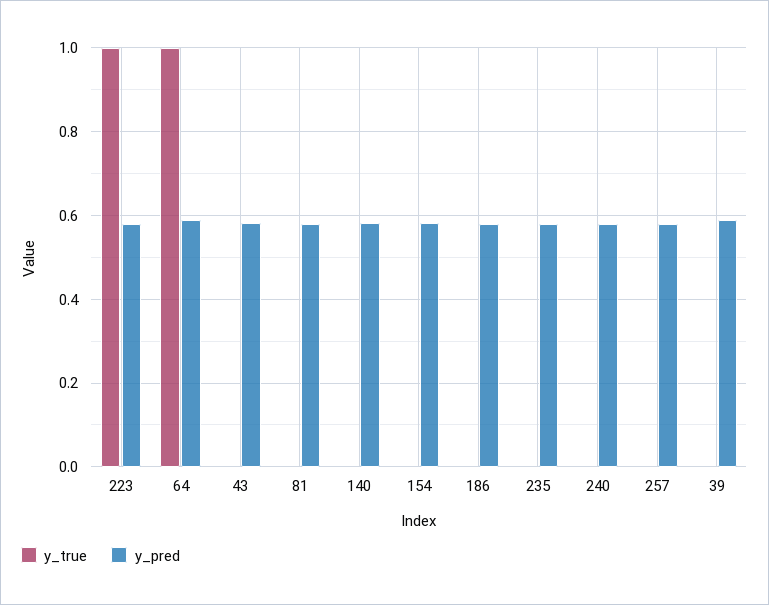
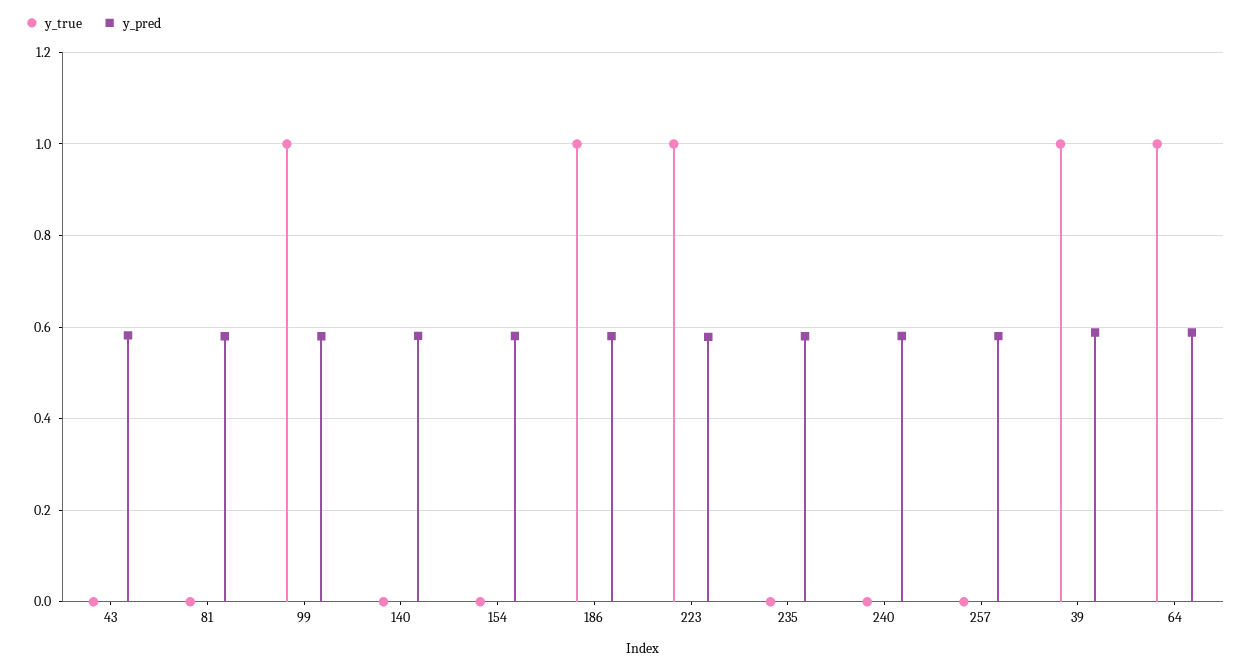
y_true, 186: 0 -> 1
y_true, 39: 0 -> 1
y_true, 99: none -> 1
y_pred, 99: none -> 0.58

